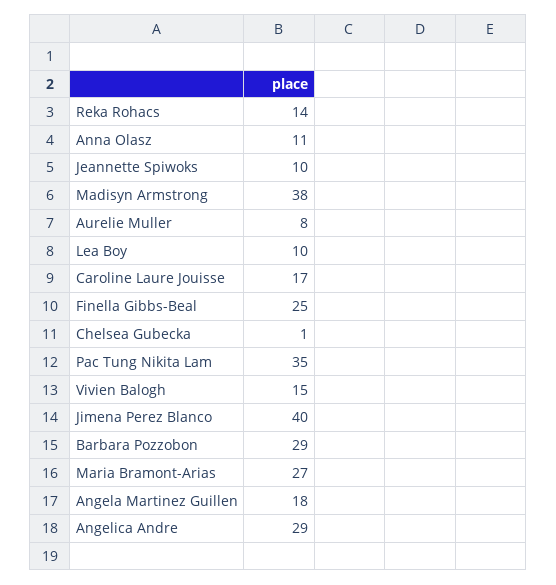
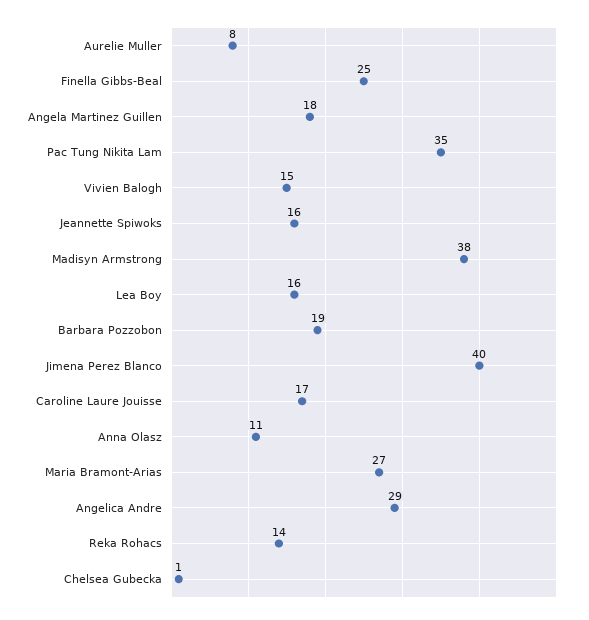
Jeannette Spiwoks: 10 -> 16
Lea Boy: 10 -> 16
Barbara Pozzobon: 29 -> 19

